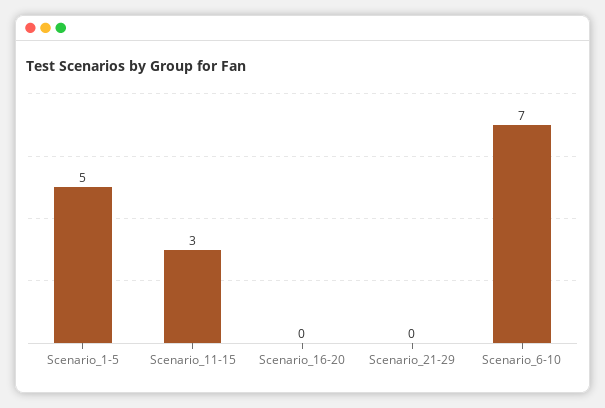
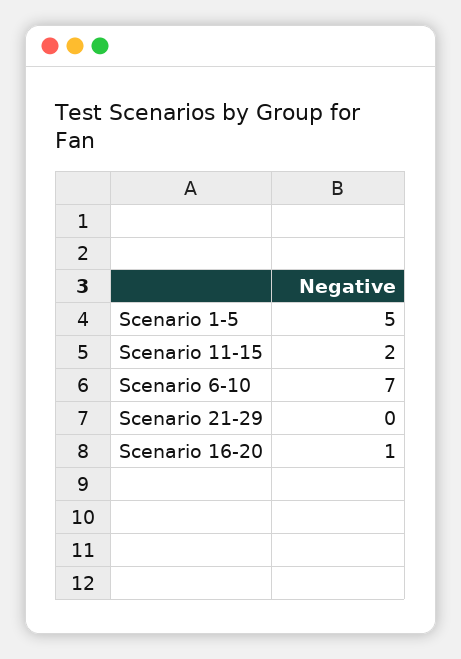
Scenario_11-15: 3 -> 2
Scenario_16-20: 0 -> 1

